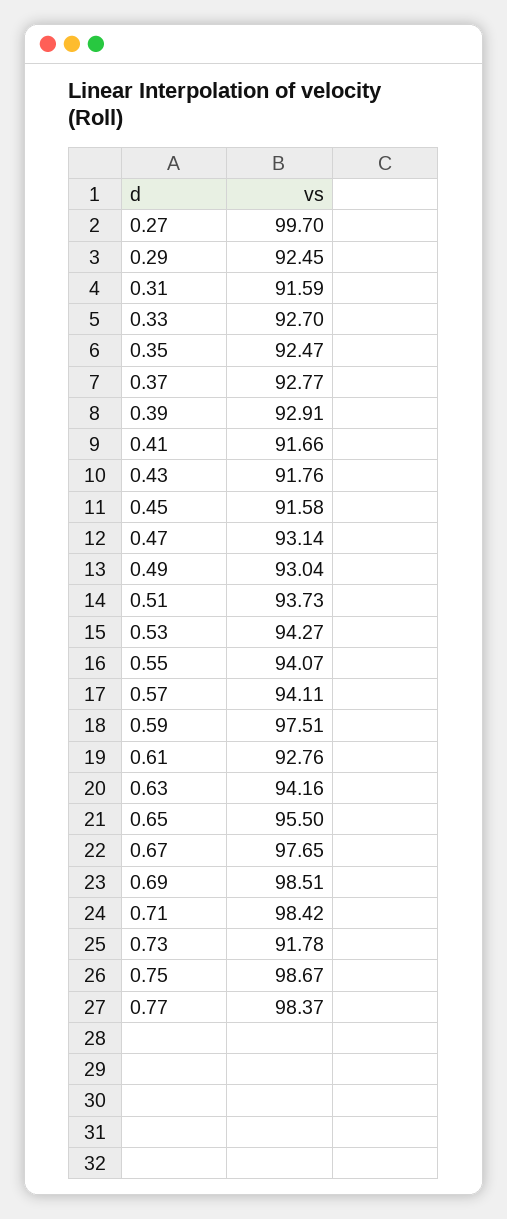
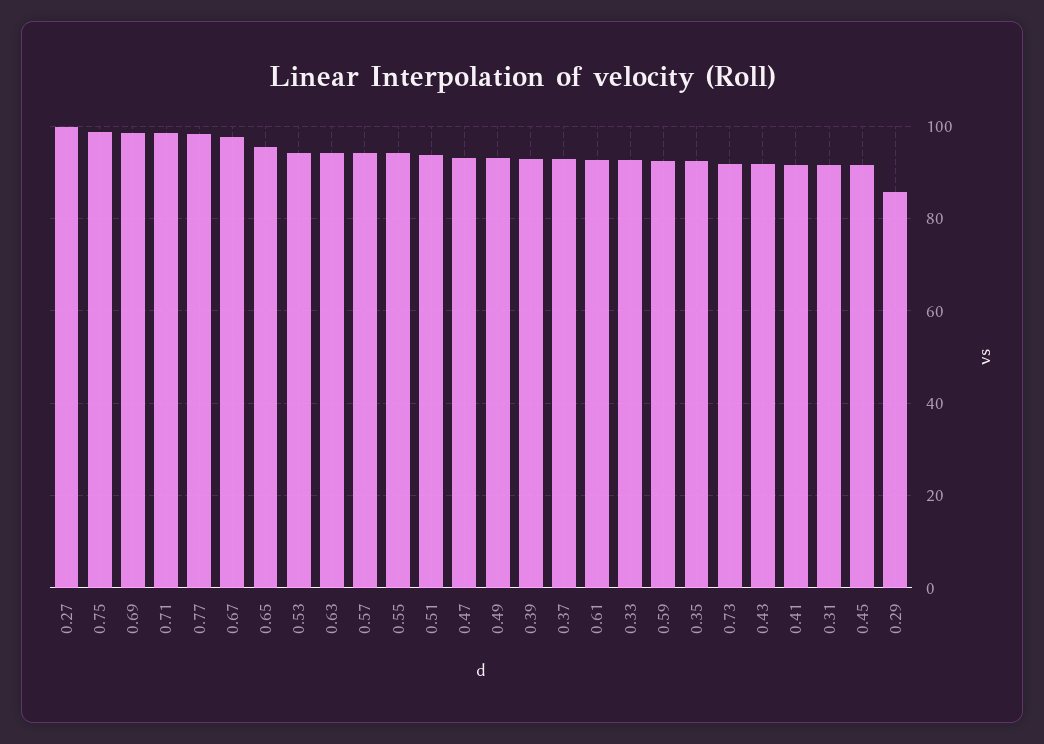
0.29: 92.45 -> 86
0.59: 97.51 -> 92

